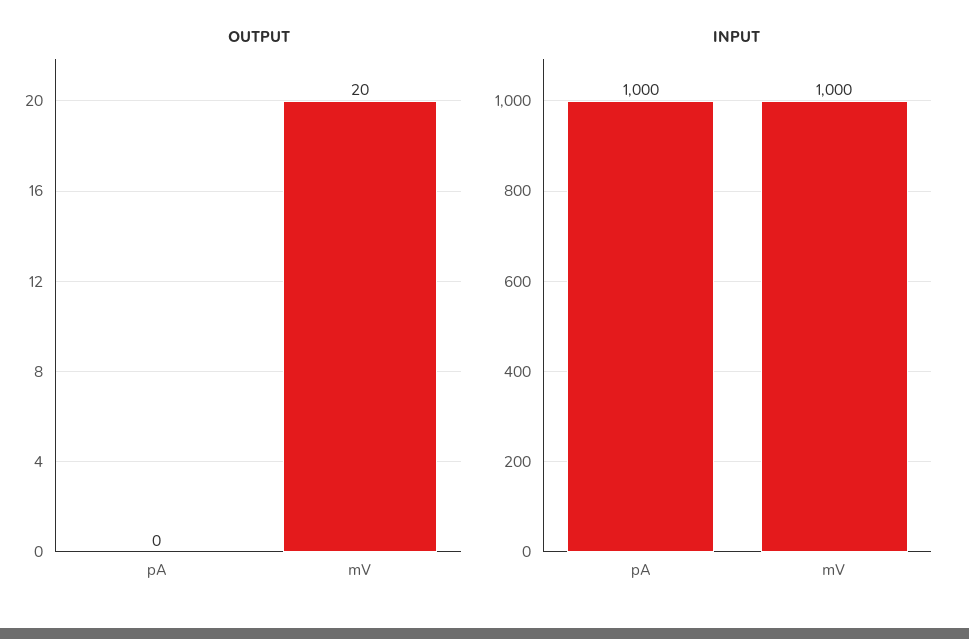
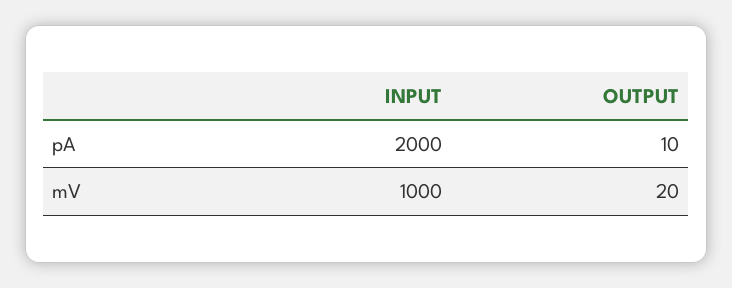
OUTPUT, pA: 0 -> 10
INPUT, pA: 1000 -> 2000

